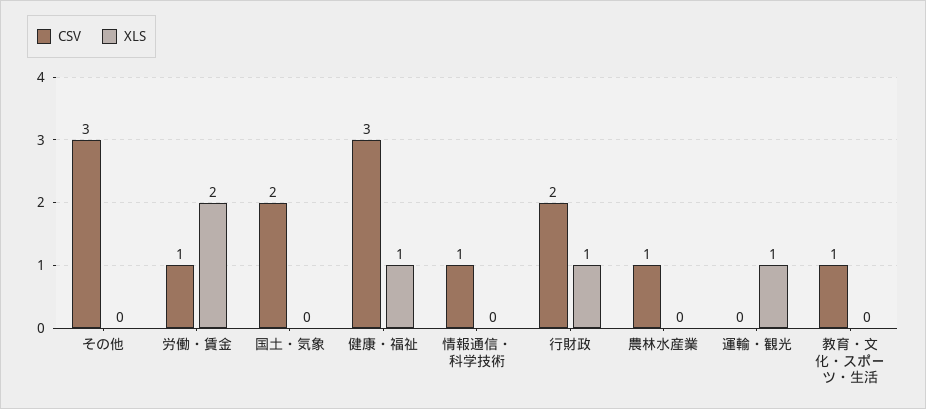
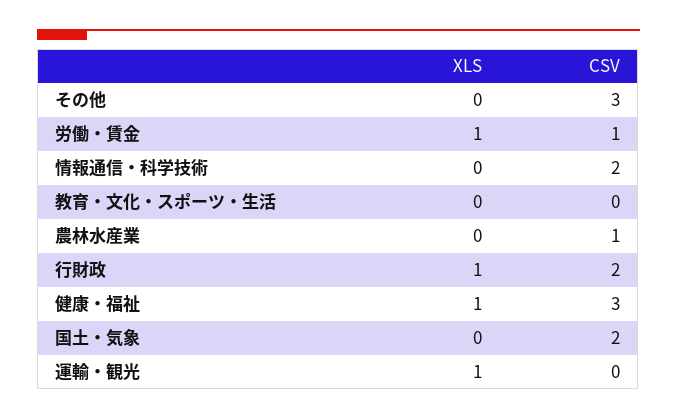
XLS, 労働・賃金: 2 -> 1
CSV, 情報通信・科学技術: 1 -> 2
CSV, 教育・文化・スポーツ・生活: 1 -> 0

